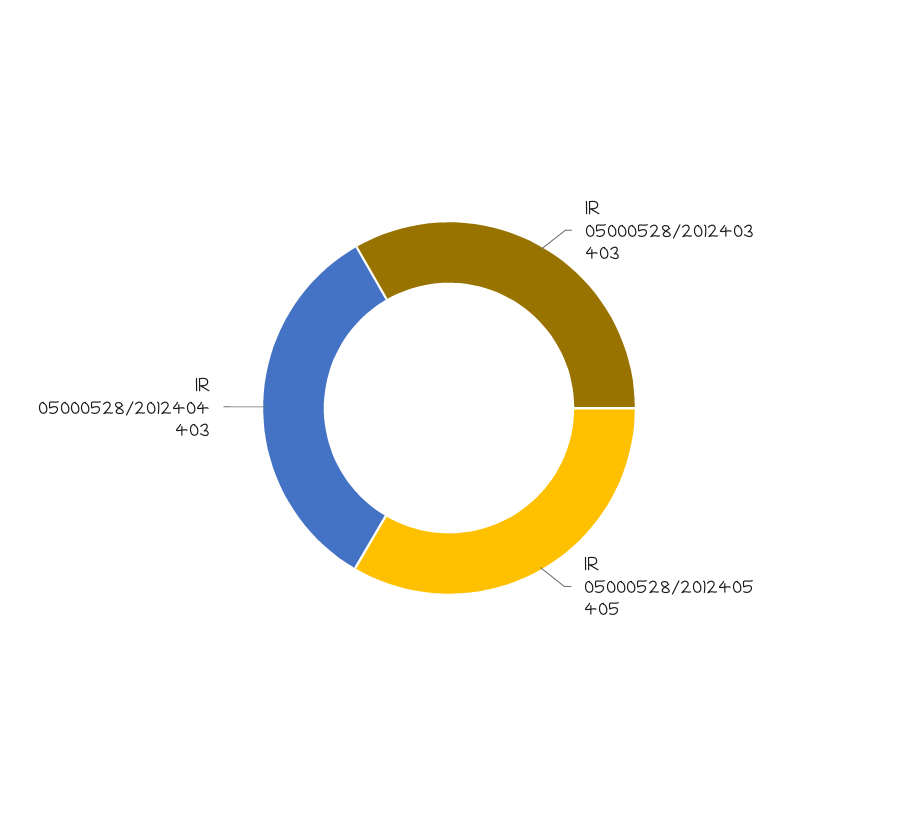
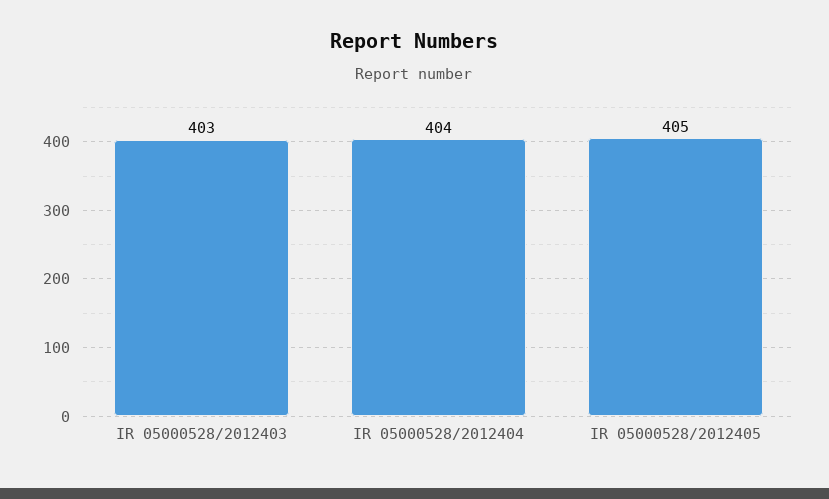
IR 05000528/2012404: 403 -> 404

